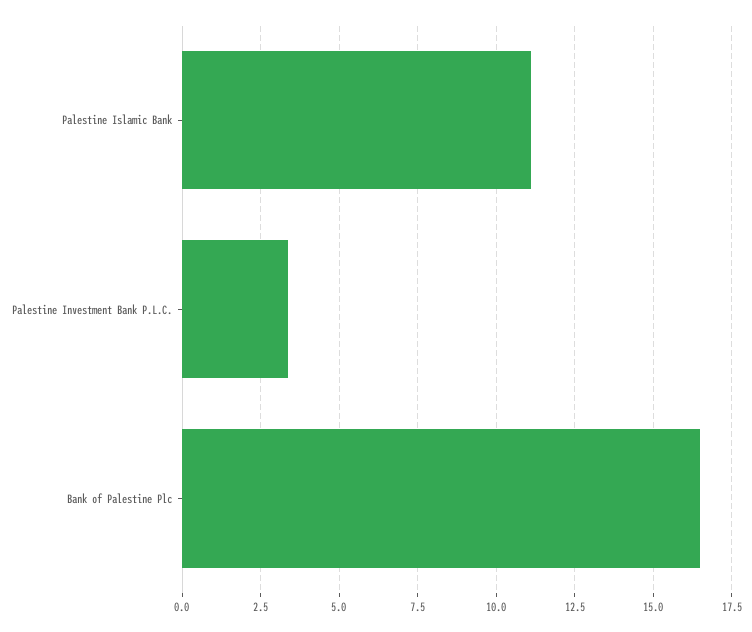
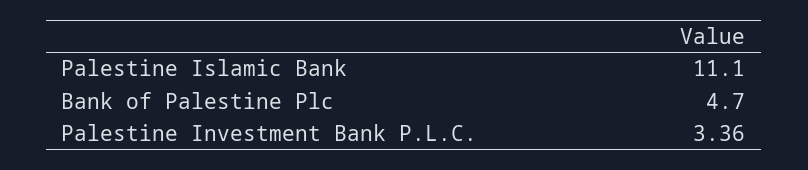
Bank of Palestine Plc: 16.5 -> 4.7

